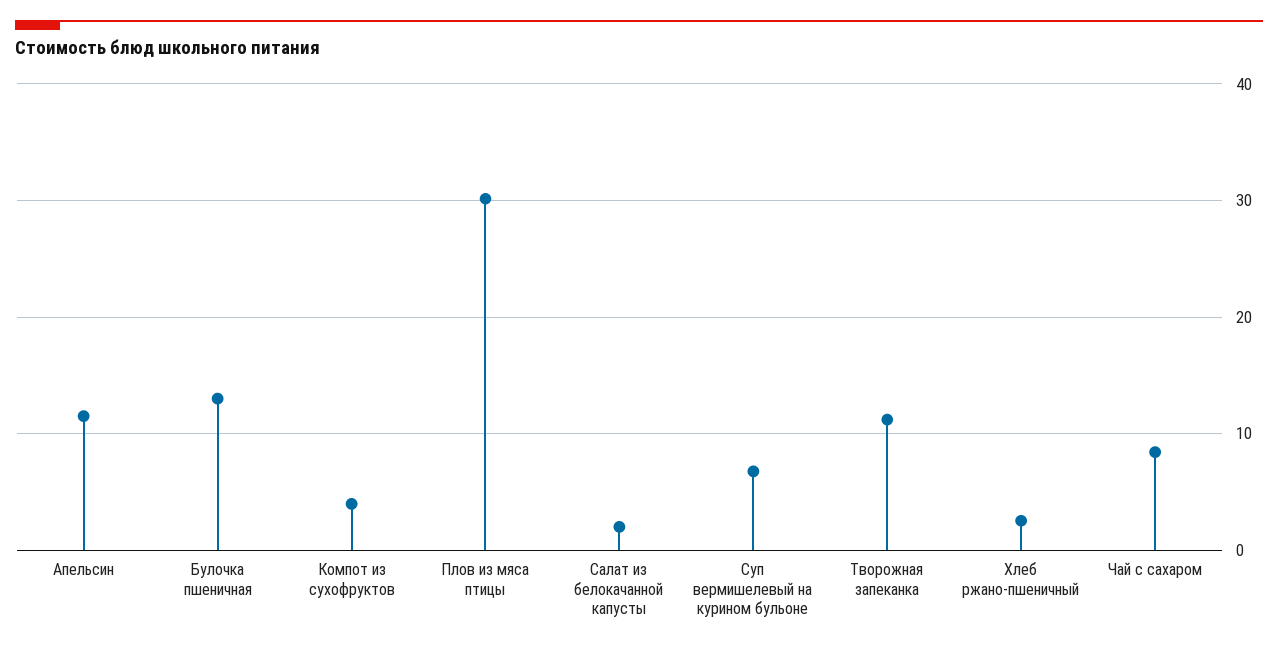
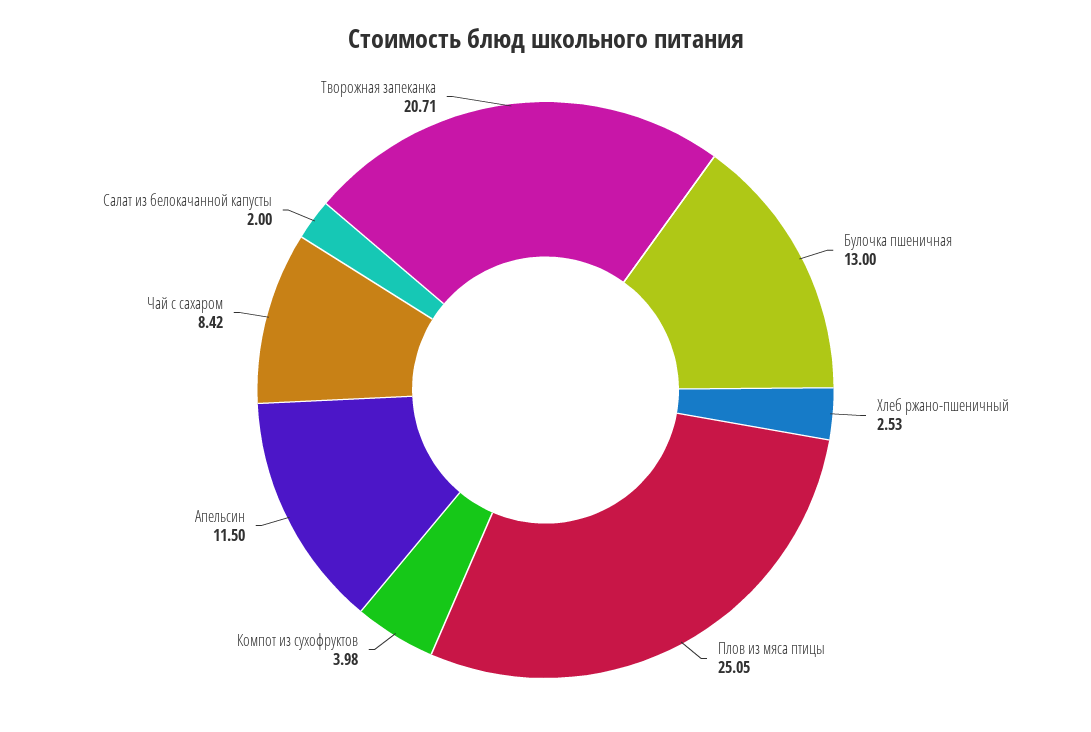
Плов из мяса птицы: 30 -> 25.05
Суп вермишелевый на курином бульоне: 7 -> none
Творожная запеканка: 11 -> 20.71

